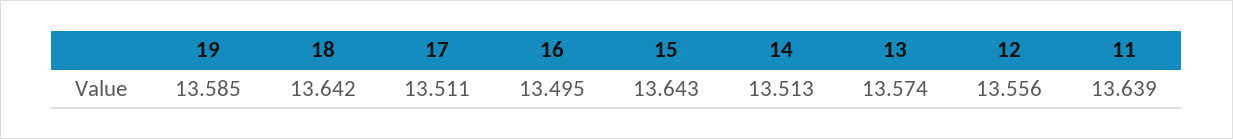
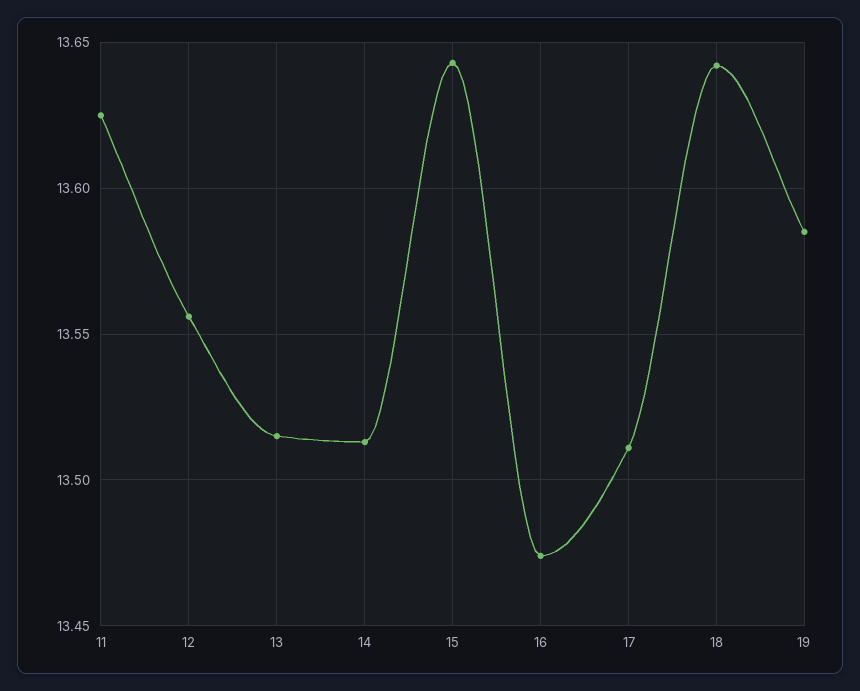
16: 13.495 -> 13.475
13: 13.574 -> 13.515
11: 13.639 -> 13.625

